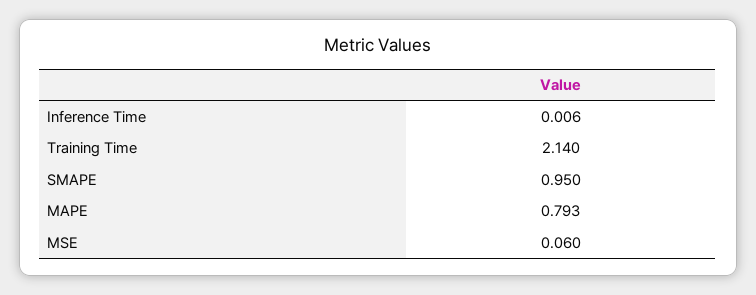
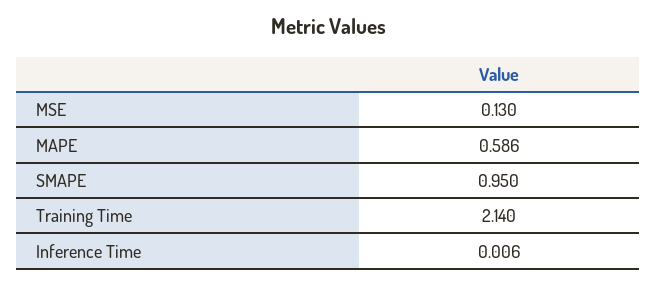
MAPE: 0.793 -> 0.586
MSE: 0.06 -> 0.13

